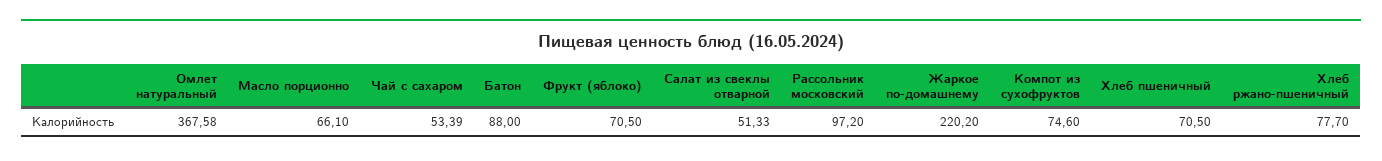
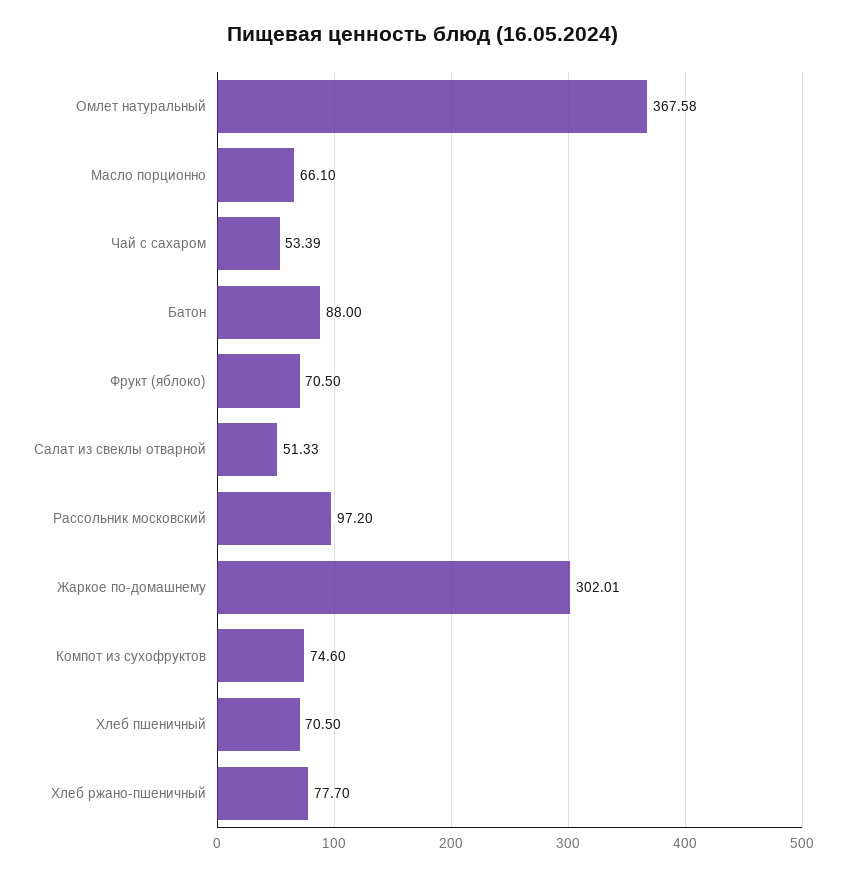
Жаркое по-домашнему: 220.2 -> 302.01

